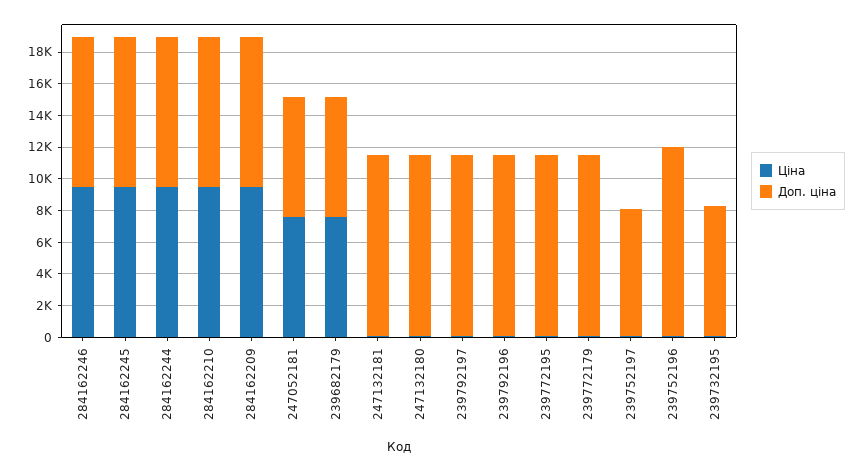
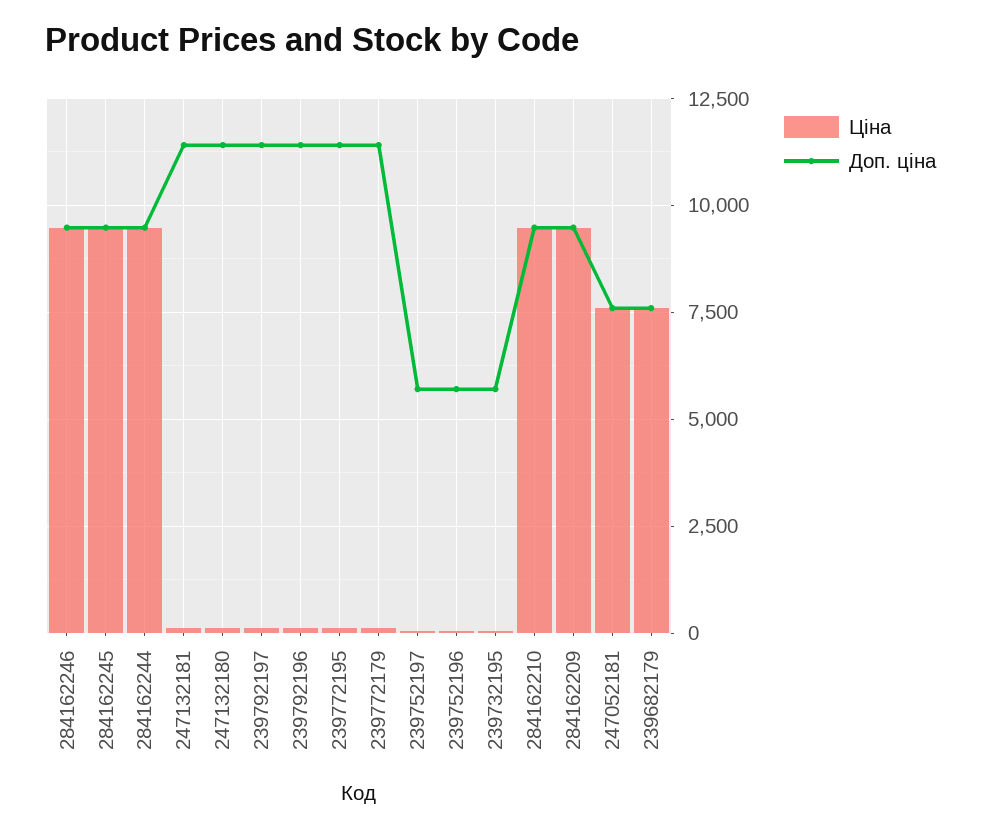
Доп. ціна, 239752197: 8000 -> 5750
Доп. ціна, 239752196: 12000 -> 5750
Доп. ціна, 239732195: 8000 -> 5750

